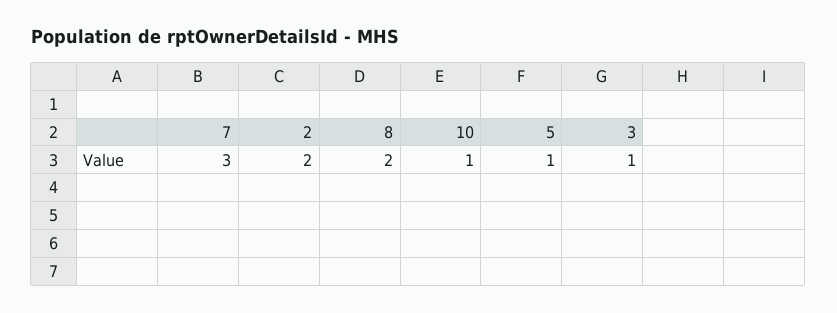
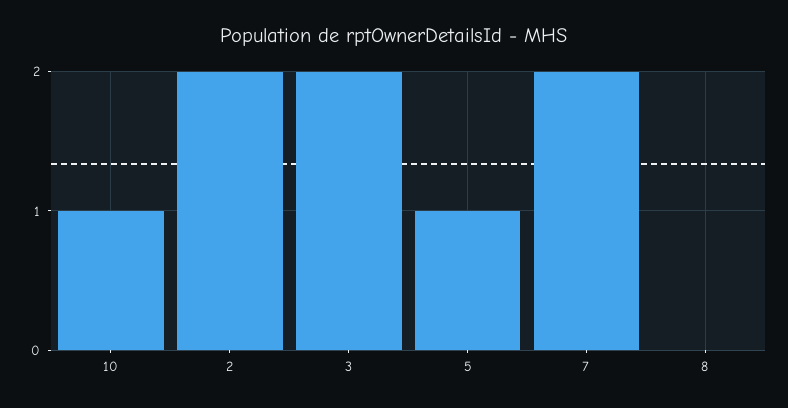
7: 3 -> 2
8: 2 -> 0
3: 1 -> 2

